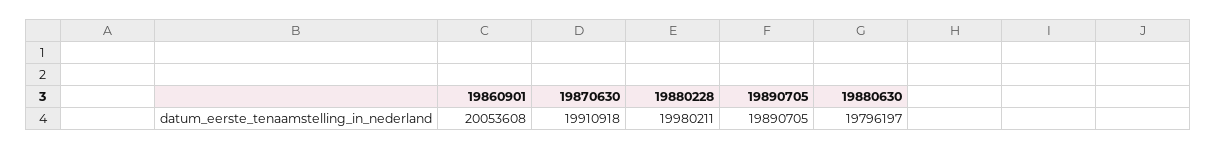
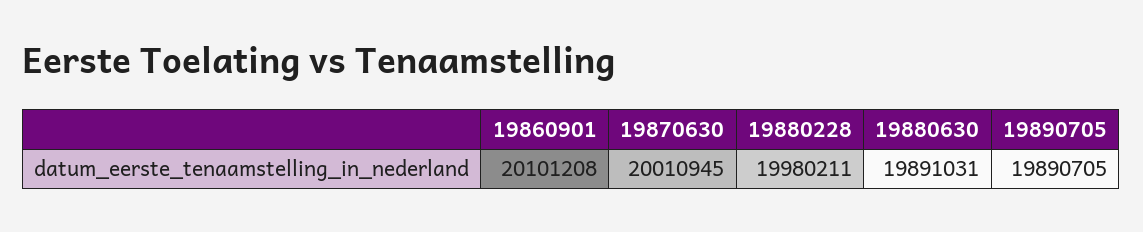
19860901: 20053608 -> 20101208
19870630: 19910918 -> 20010945
19880630: 19796197 -> 19891031

